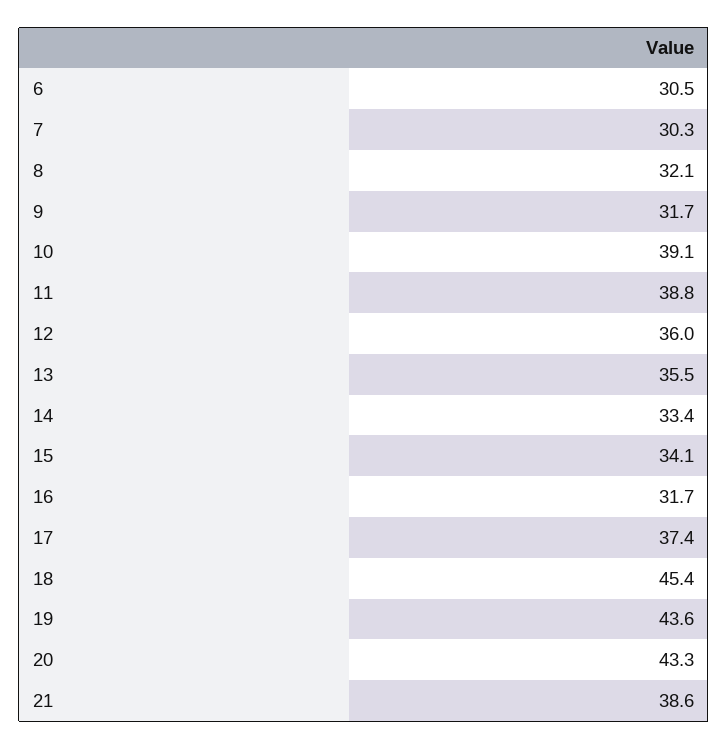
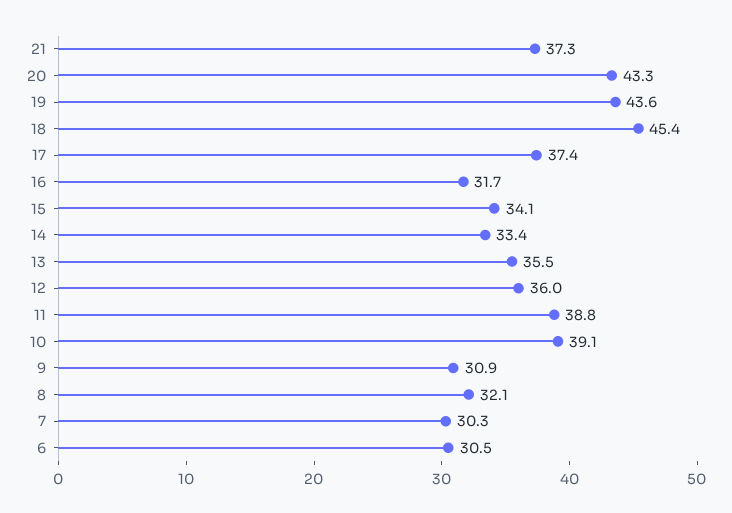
9: 31.7 -> 30.9
21: 38.6 -> 37.3

